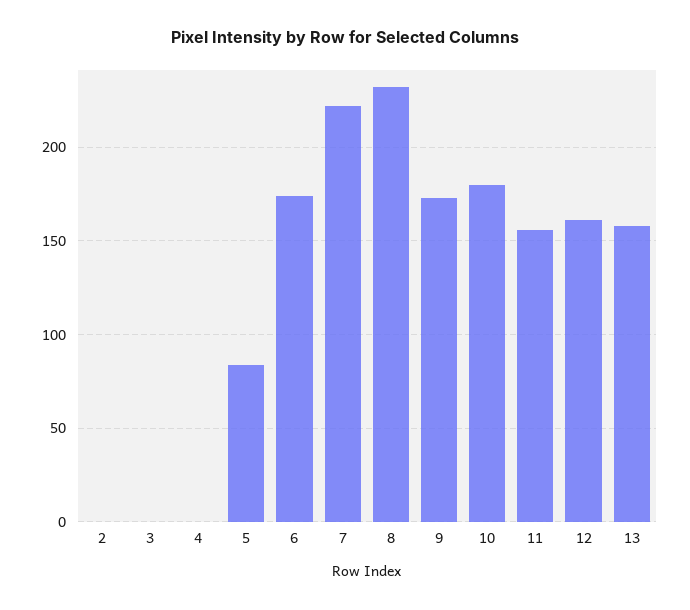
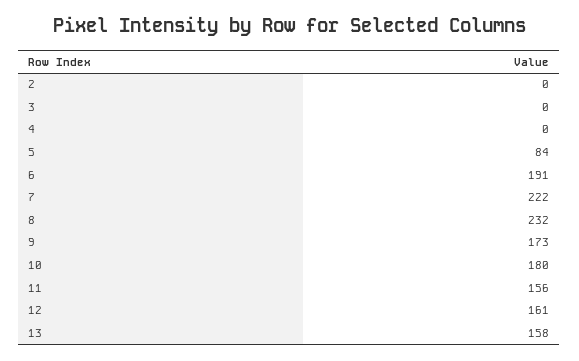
6: 175 -> 191

